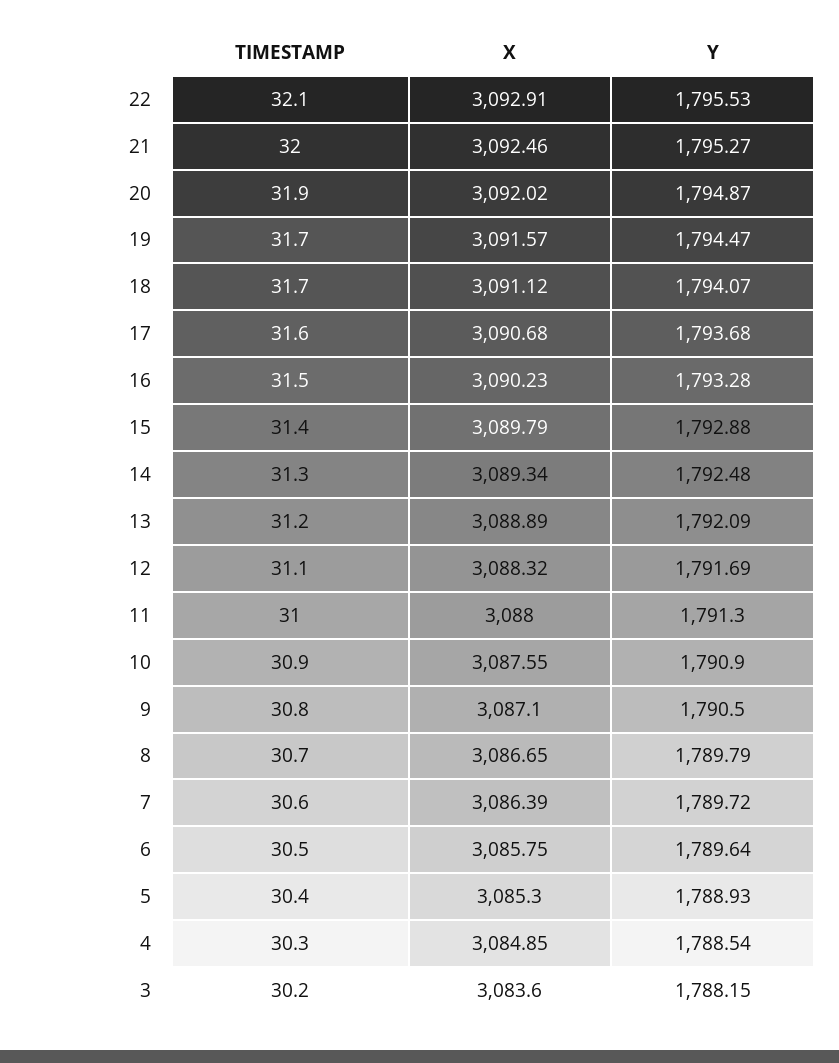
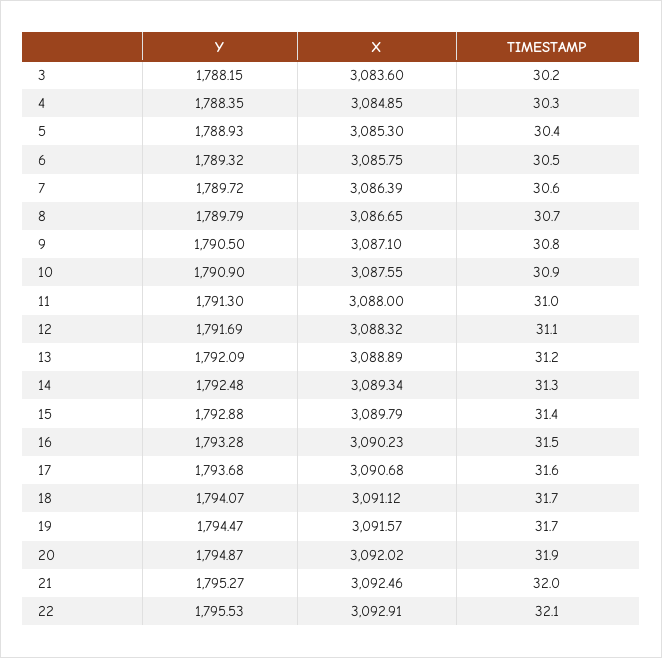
Y, 6: 1789.64 -> 1789.32
Y, 4: 1788.54 -> 1788.35

